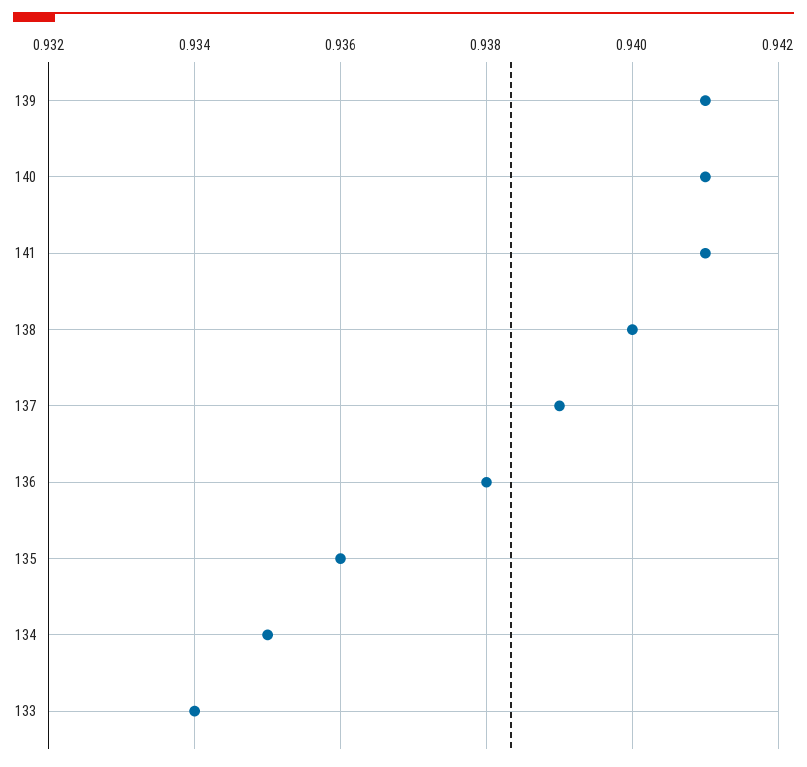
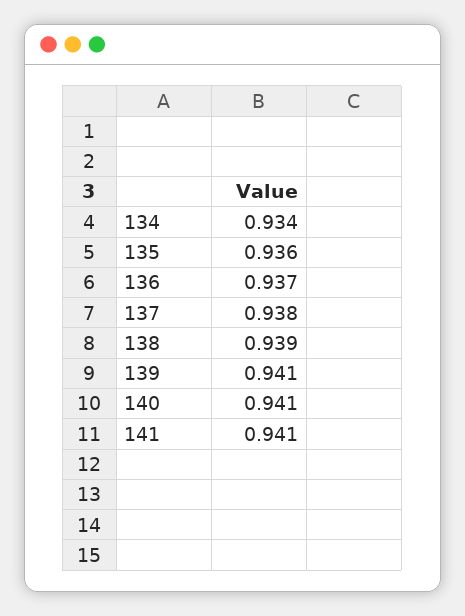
138: 0.94 -> 0.939
137: 0.939 -> 0.938
136: 0.938 -> 0.937
134: 0.935 -> 0.934
133: 0.934 -> none

